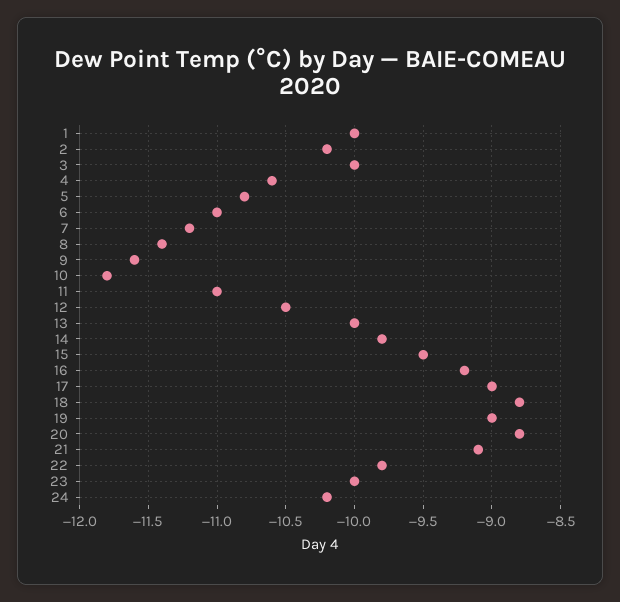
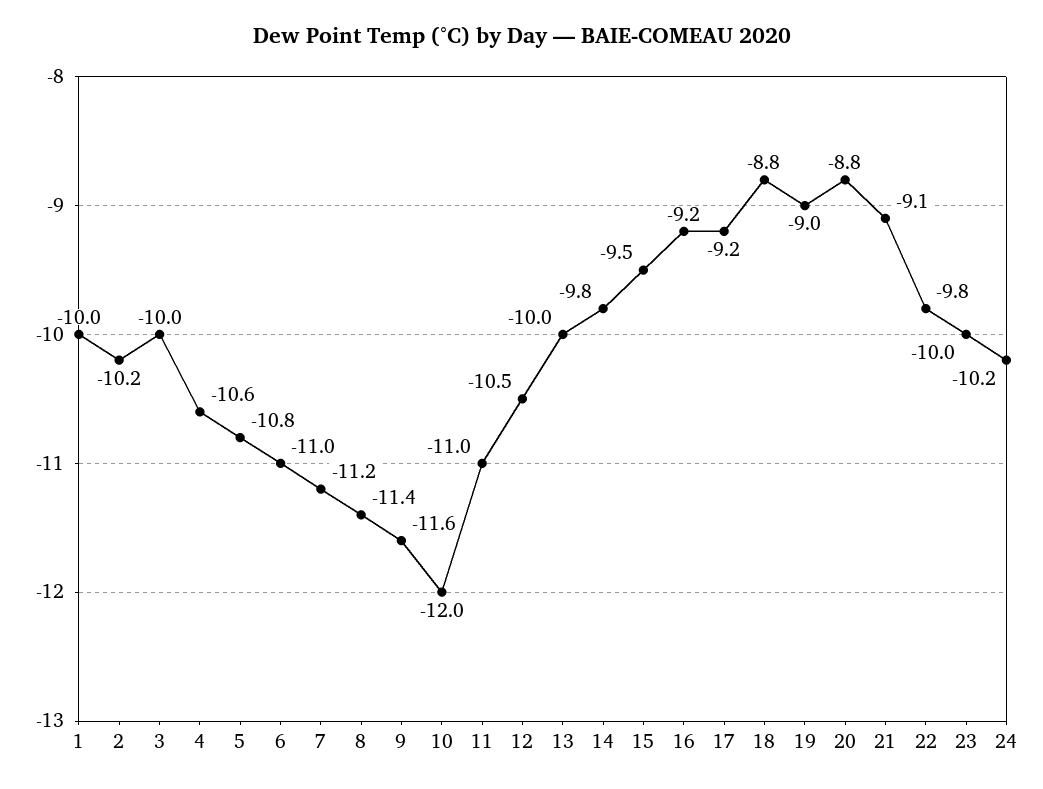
10: -11.8 -> -12
17: -9 -> -9.2

